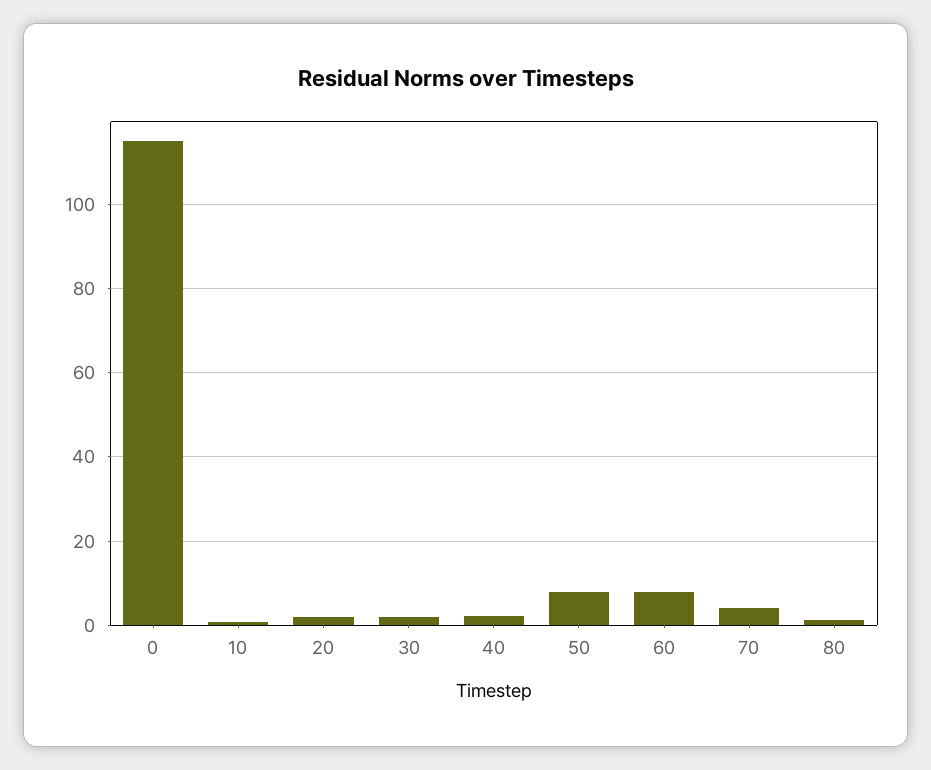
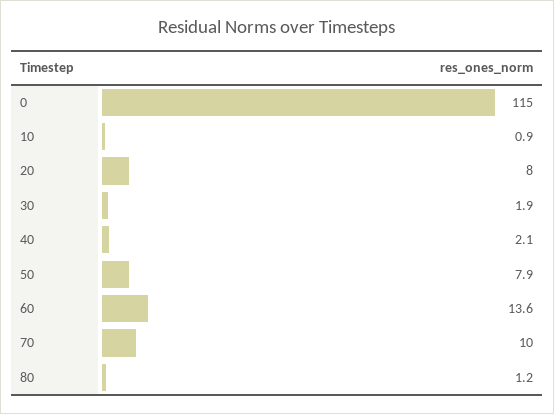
20: 2 -> 8
60: 8 -> 13.6
70: 4 -> 10

